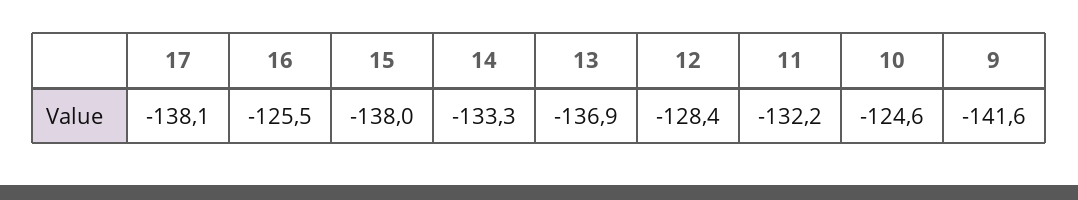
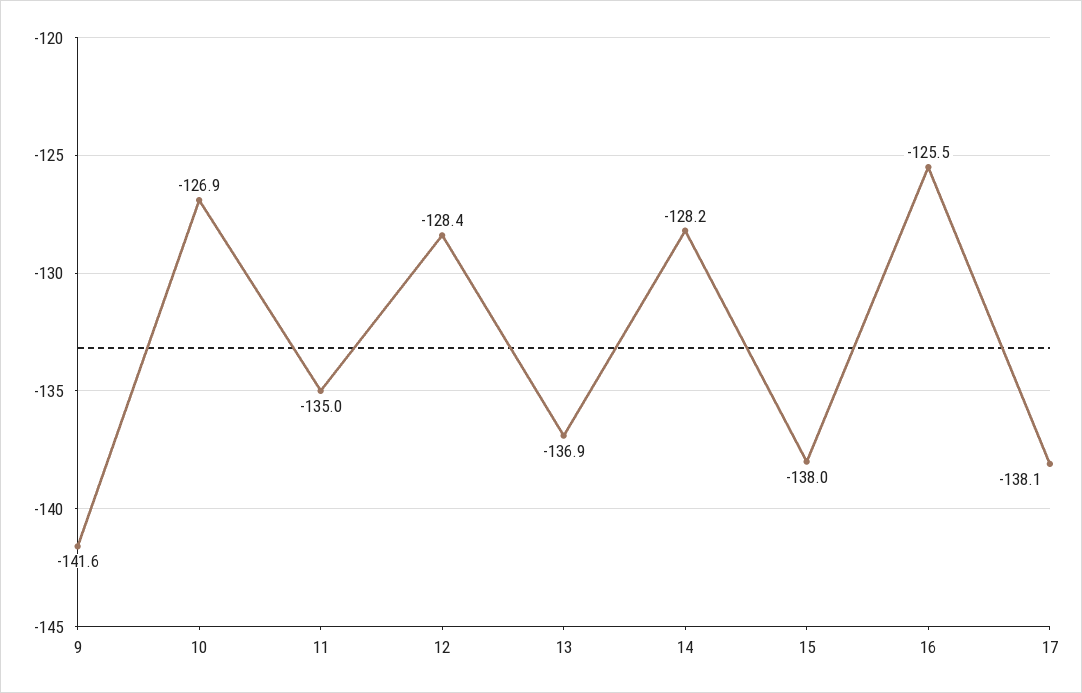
14: -133.3 -> -128.2
11: -132.2 -> -135
10: -124.6 -> -126.9

